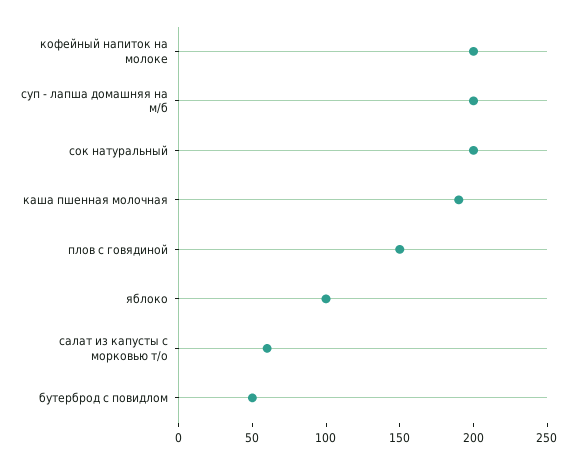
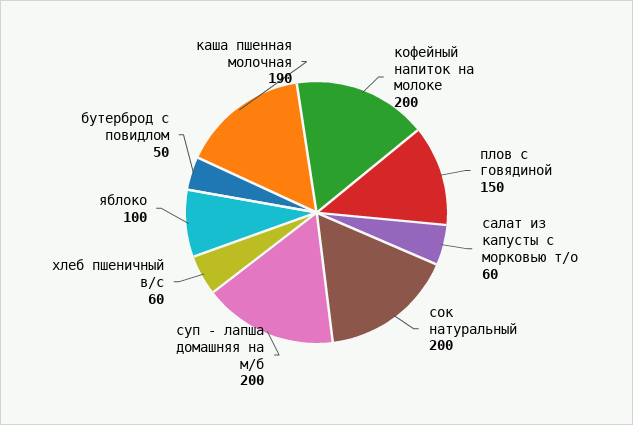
хлеб пшеничный в/с: none -> 60

